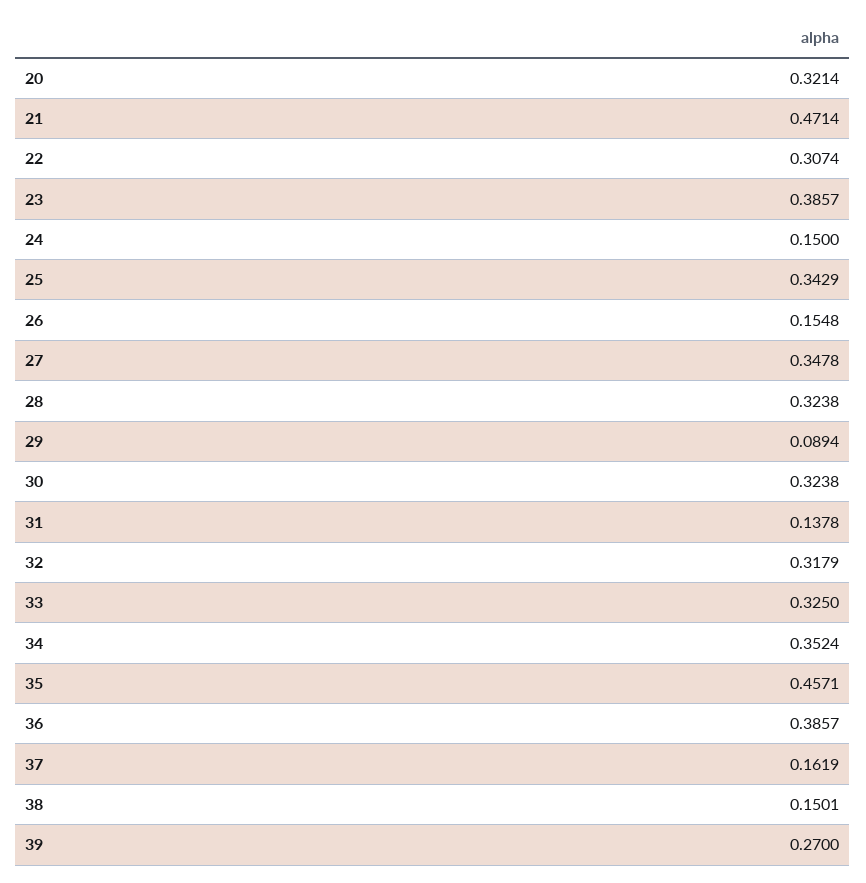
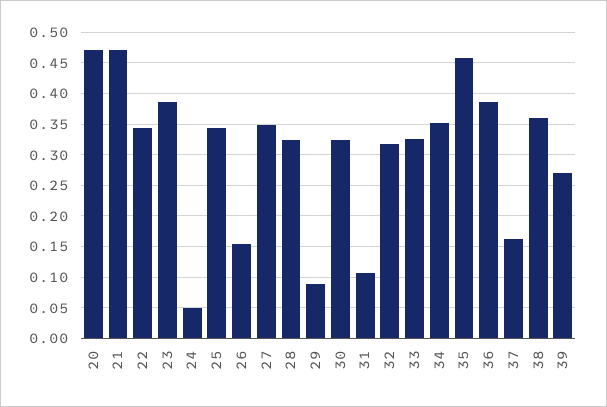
20: 0.3214 -> 0.47
22: 0.3074 -> 0.34
24: 0.15 -> 0.05
31: 0.1378 -> 0.11
38: 0.1501 -> 0.36

